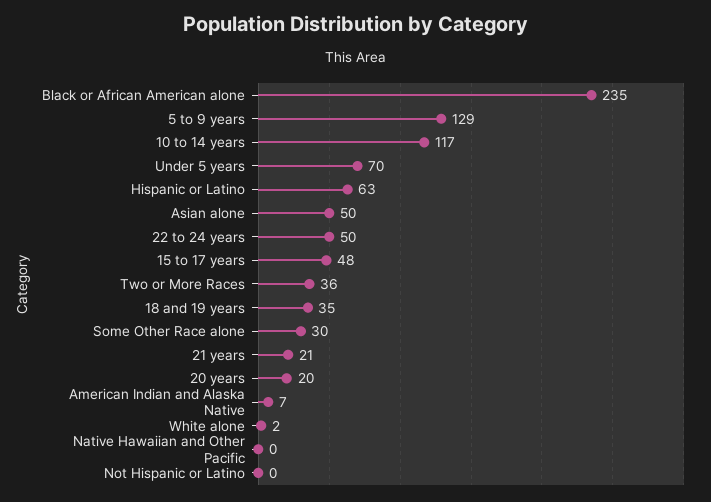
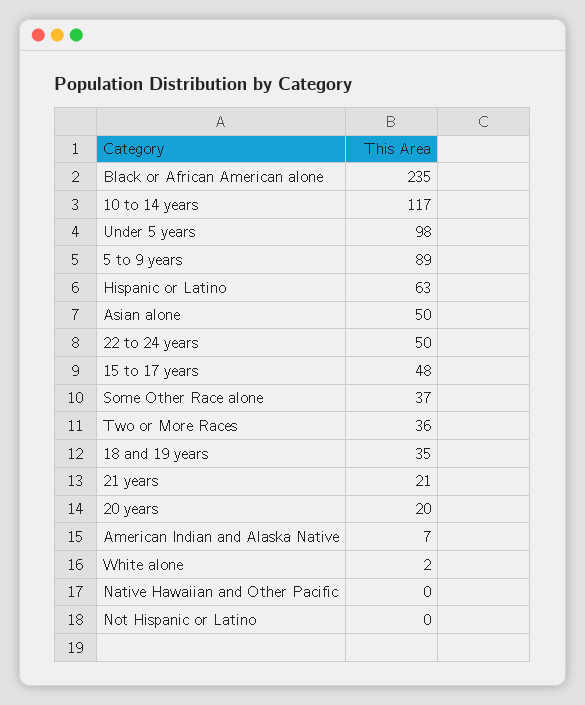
5 to 9 years: 129 -> 89
Under 5 years: 70 -> 98
Some Other Race alone: 30 -> 37

